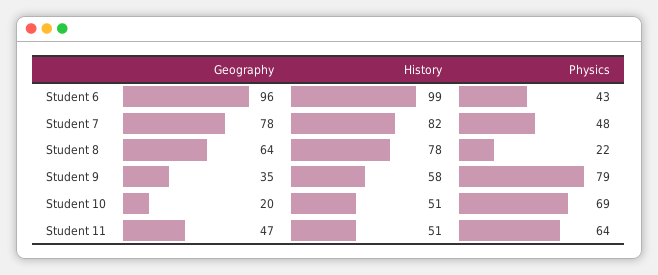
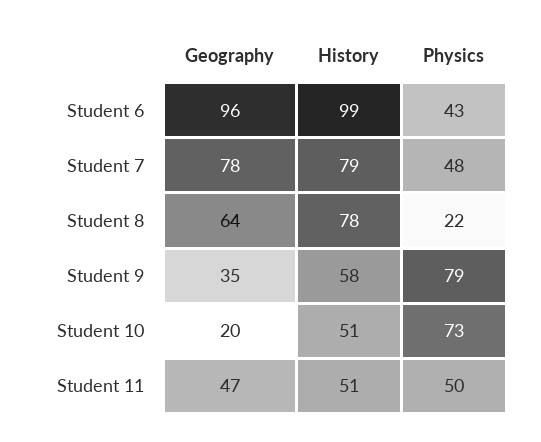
History, Student 7: 82 -> 79
Physics, Student 10: 69 -> 73
Physics, Student 11: 64 -> 50

